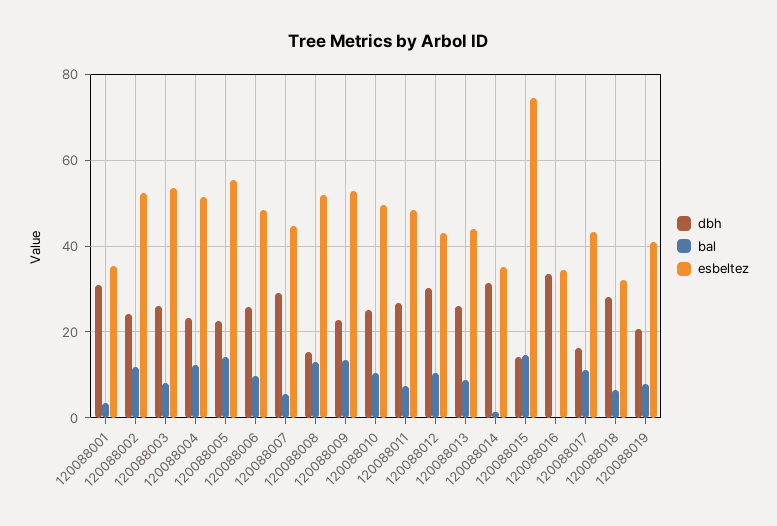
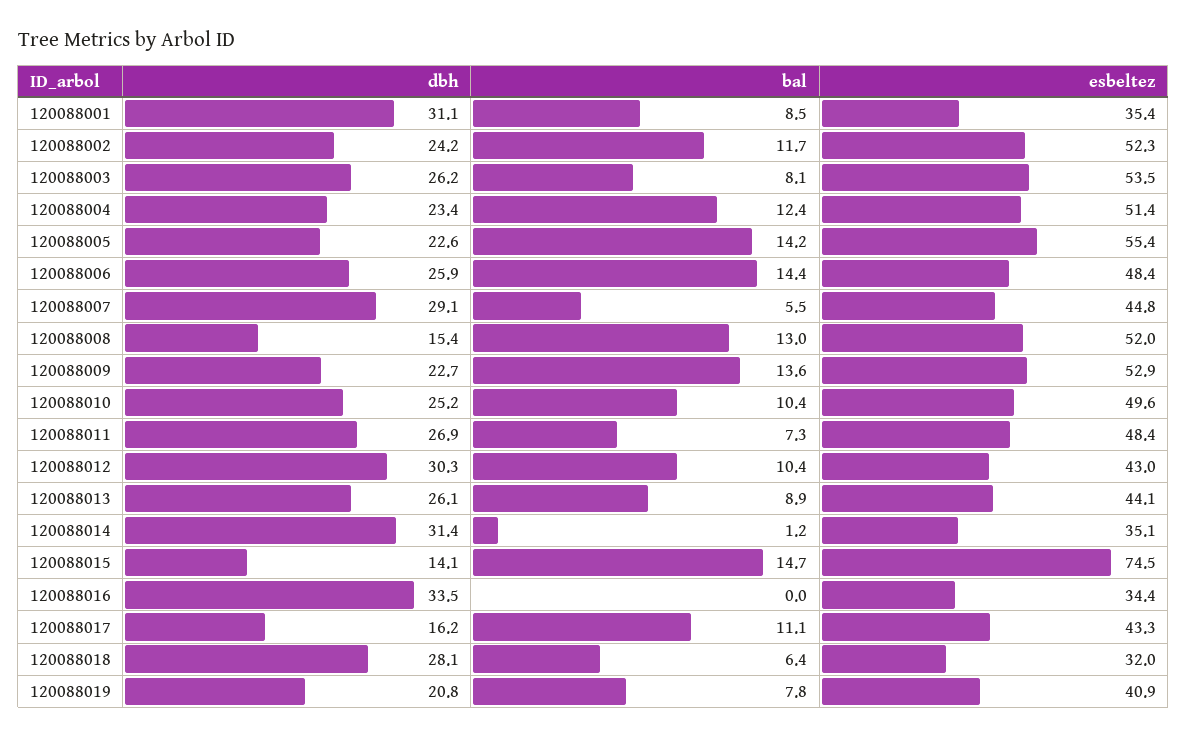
bal, 120088001: 4 -> 8.5
bal, 120088006: 10 -> 14.4

